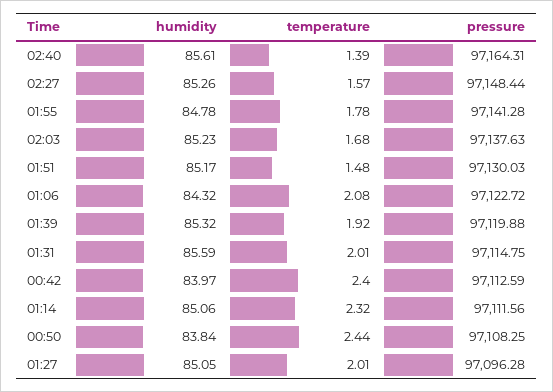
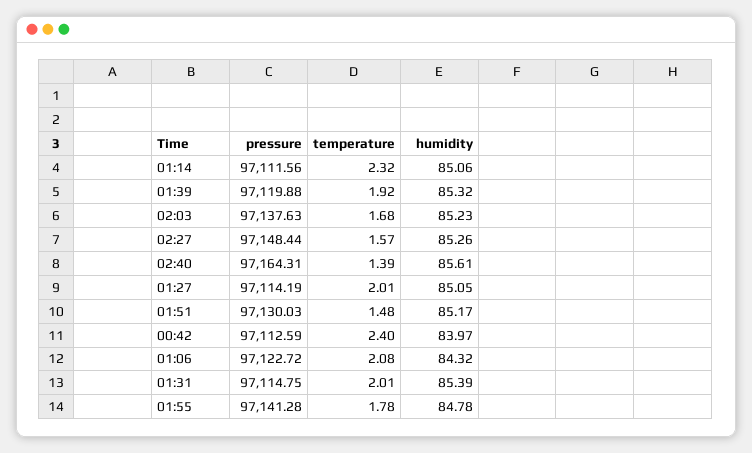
humidity, 01:31: 85.59 -> 85.39
humidity, 00:50: 83.84 -> none
temperature, 00:50: 2.44 -> none
pressure, 00:50: 97108.25 -> none
pressure, 01:27: 97096.28 -> 97114.19

